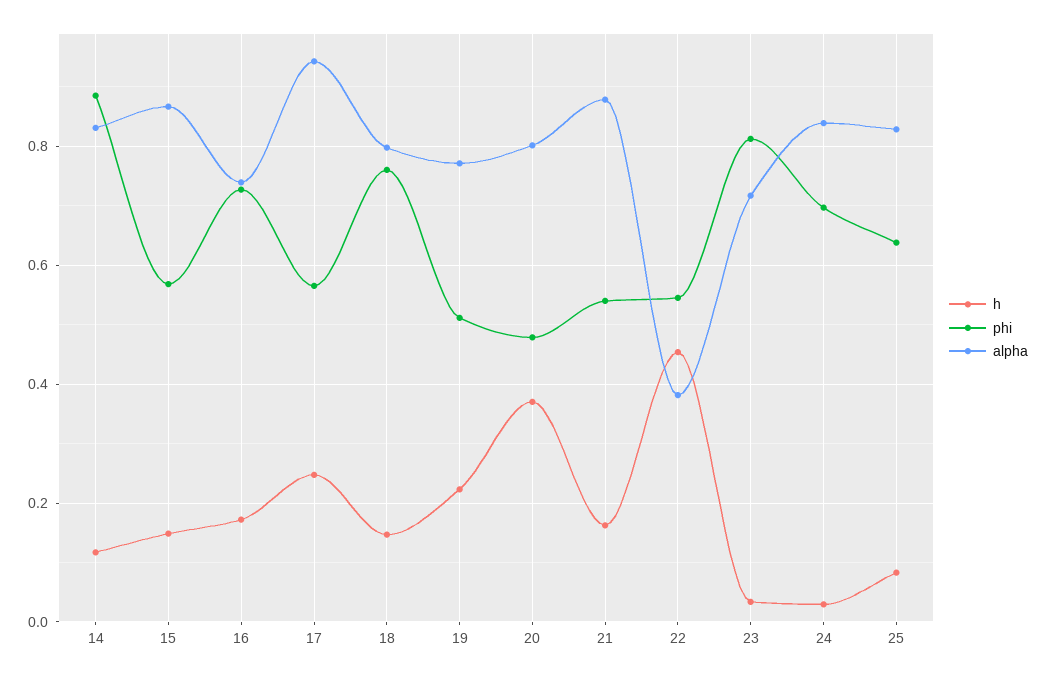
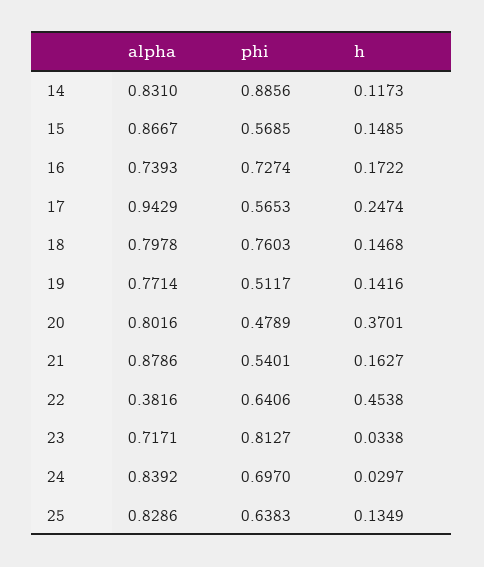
h, 19: 0.22 -> 0.1416
phi, 22: 0.54 -> 0.6406
h, 25: 0.08 -> 0.1349

